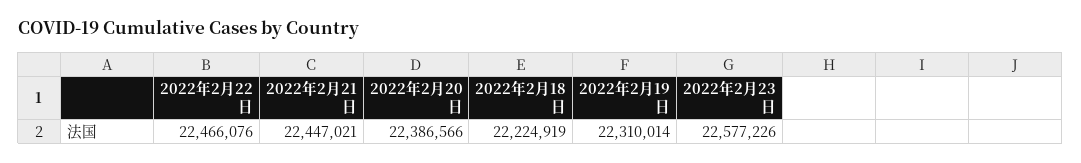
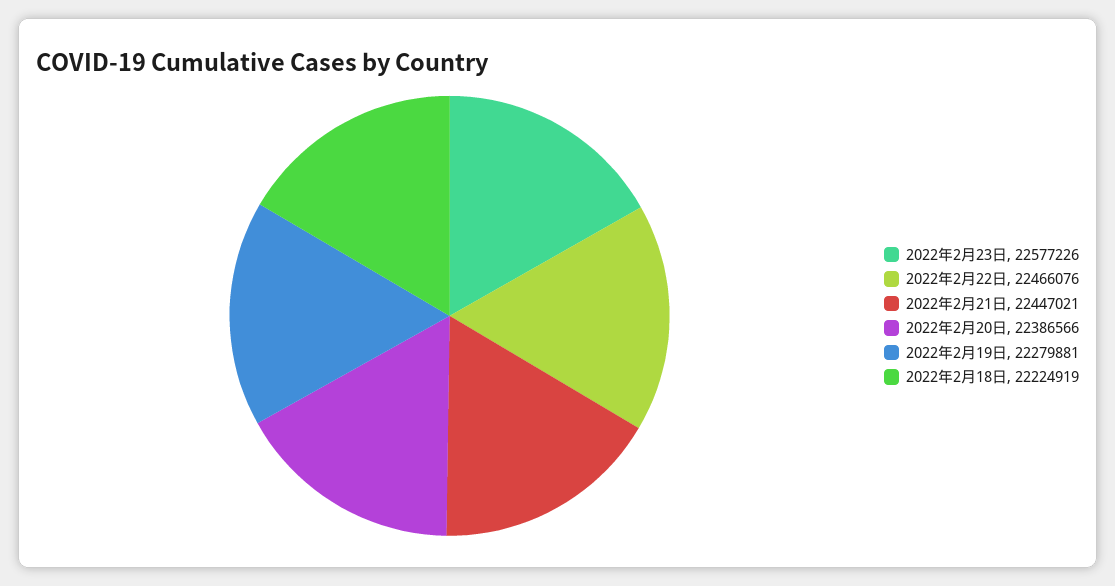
2022年2月19日: 22310014 -> 22279881

